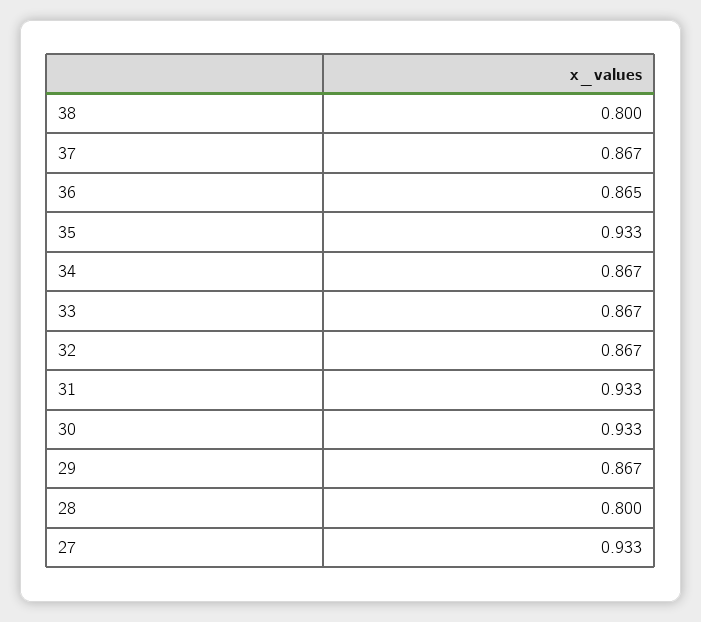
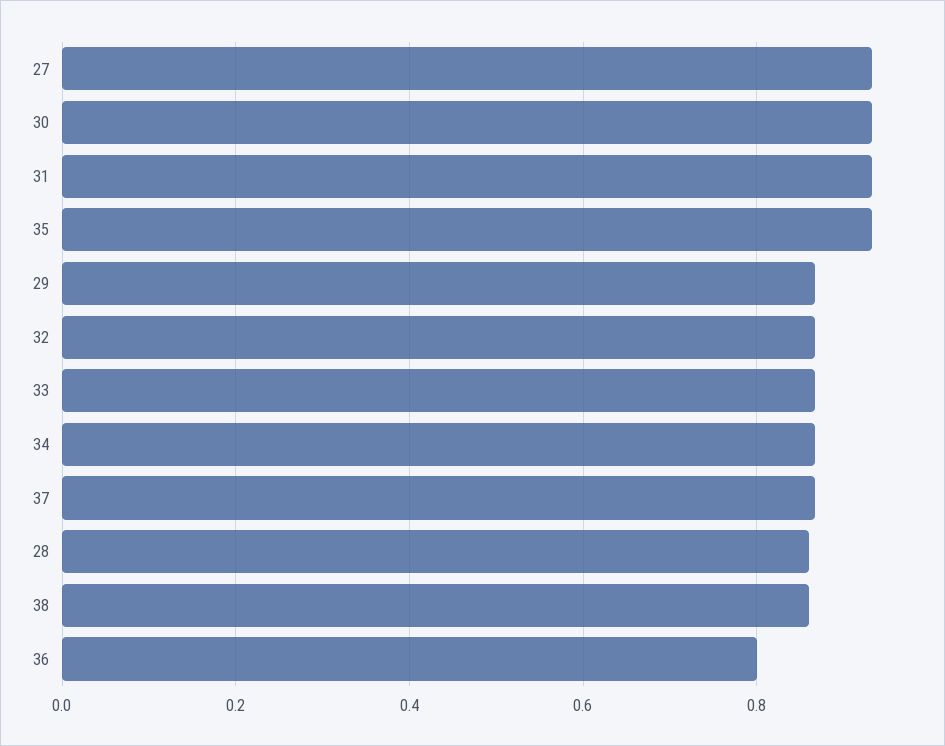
38: 0.8 -> 0.86
36: 0.865 -> 0.8
28: 0.8 -> 0.86

